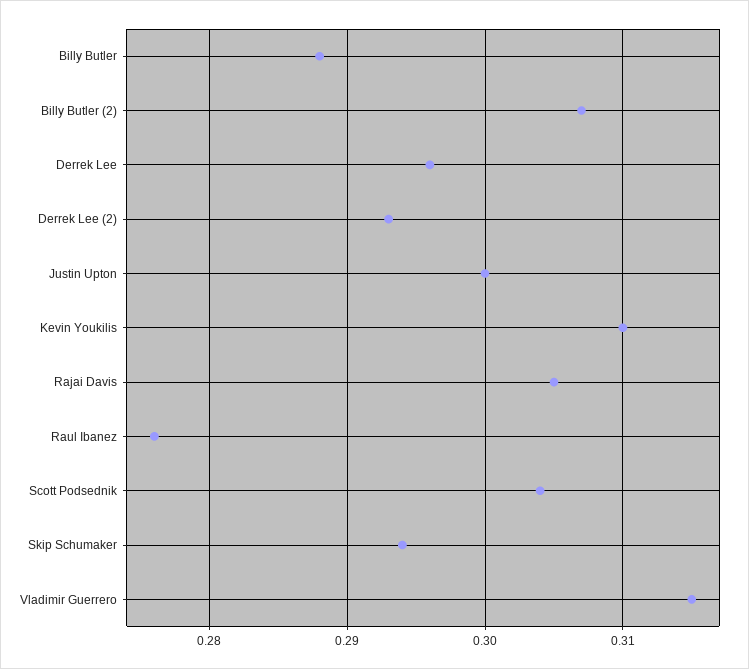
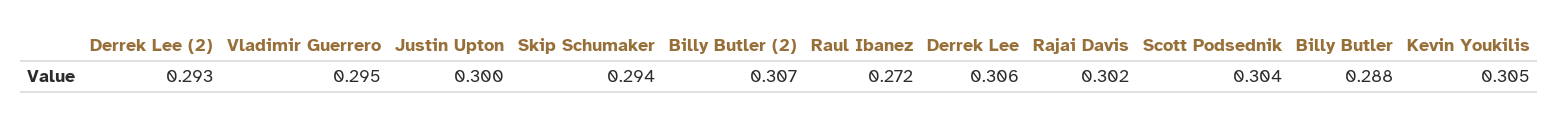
Derrek Lee: 0.296 -> 0.306
Kevin Youkilis: 0.31 -> 0.305
Rajai Davis: 0.305 -> 0.302
Raul Ibanez: 0.276 -> 0.272
Vladimir Guerrero: 0.315 -> 0.295

